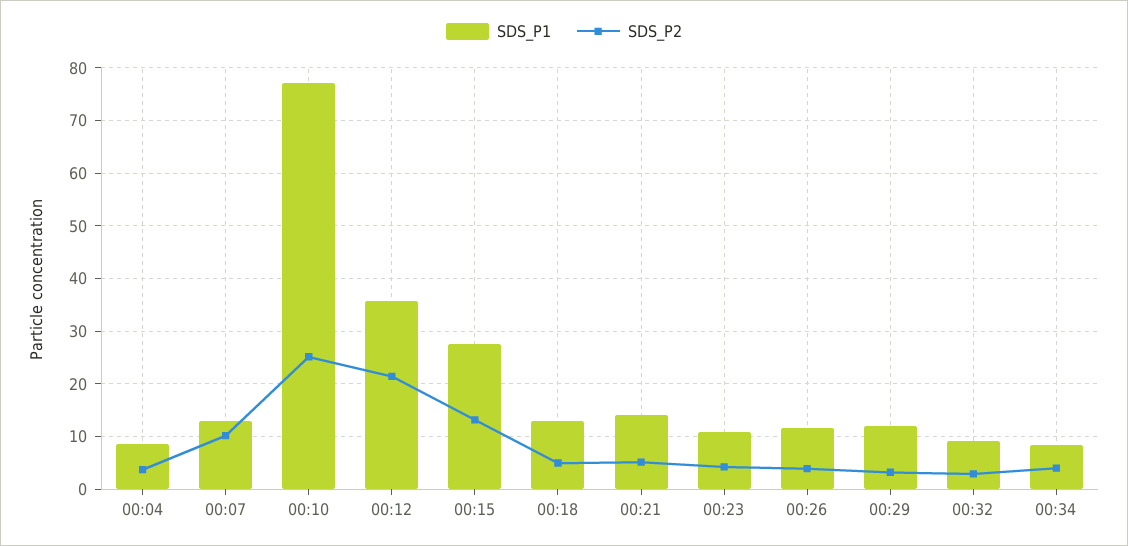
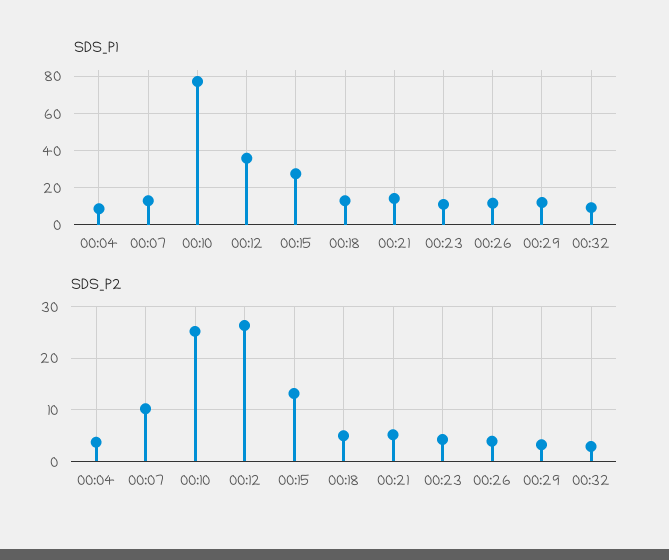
SDS_P2, 00:12: 22 -> 26
SDS_P1, 00:34: 8 -> none
SDS_P2, 00:34: 4 -> none

